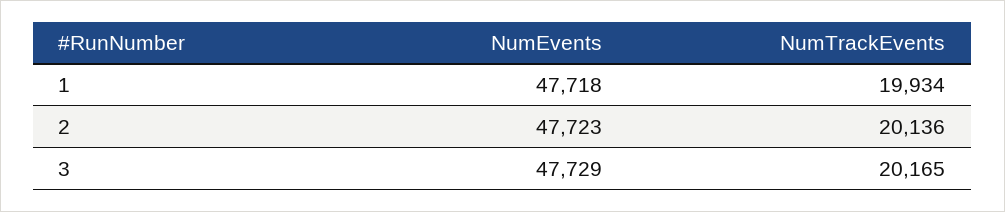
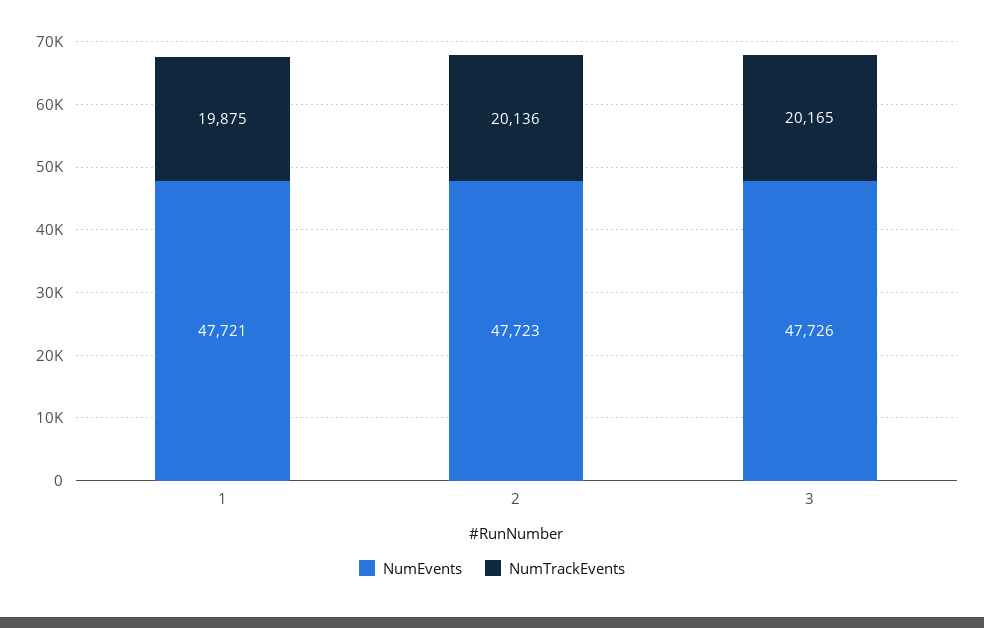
NumEvents, 1: 47718 -> 47721
NumTrackEvents, 1: 19934 -> 19875
NumEvents, 3: 47729 -> 47726

